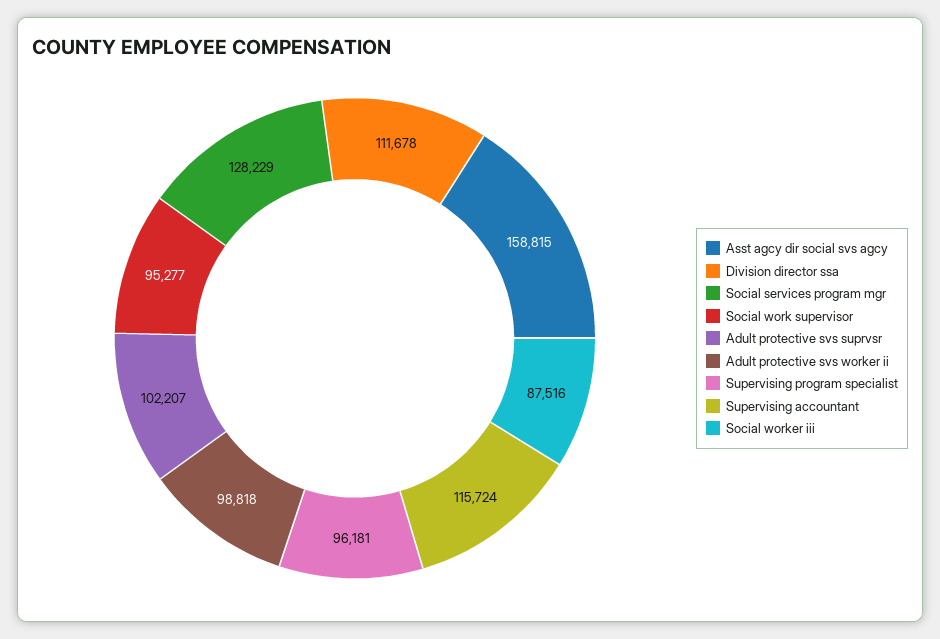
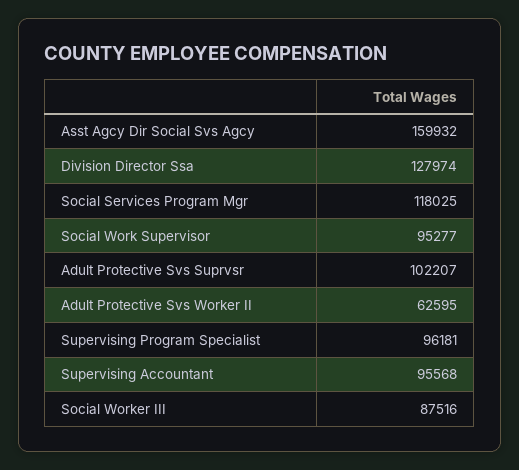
Asst agcy dir social svs agcy: 158815 -> 159932
Division director ssa: 111678 -> 127974
Social services program mgr: 128229 -> 118025
Adult protective svs worker ii: 98818 -> 62595
Supervising accountant: 115724 -> 95568

